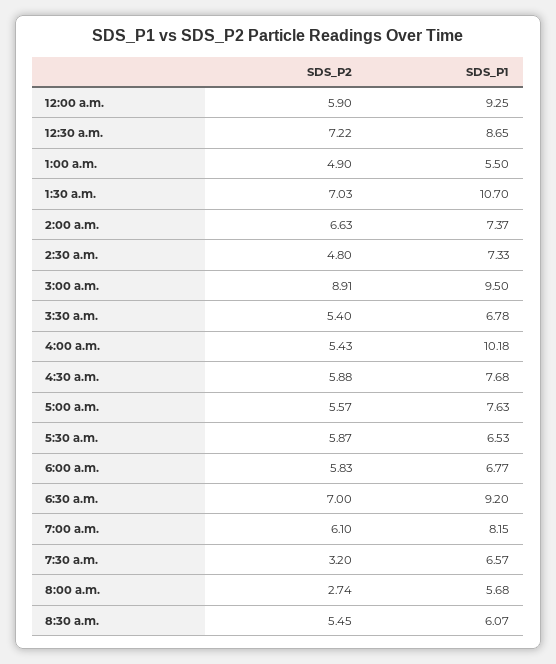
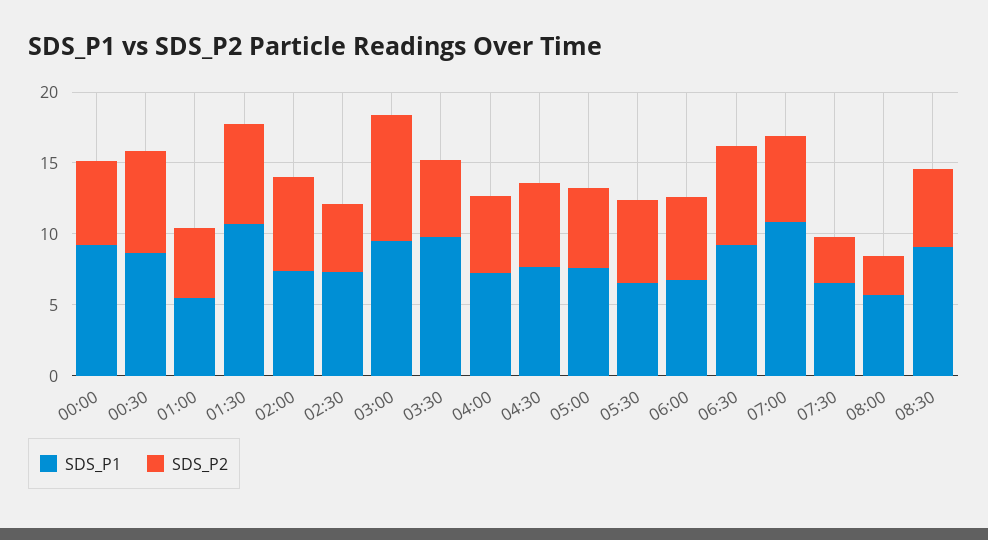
SDS_P1, 3:30 a.m.: 6.78 -> 10
SDS_P1, 4:00 a.m.: 10.18 -> 7
SDS_P1, 7:00 a.m.: 8.15 -> 11
SDS_P1, 8:30 a.m.: 6.07 -> 9

